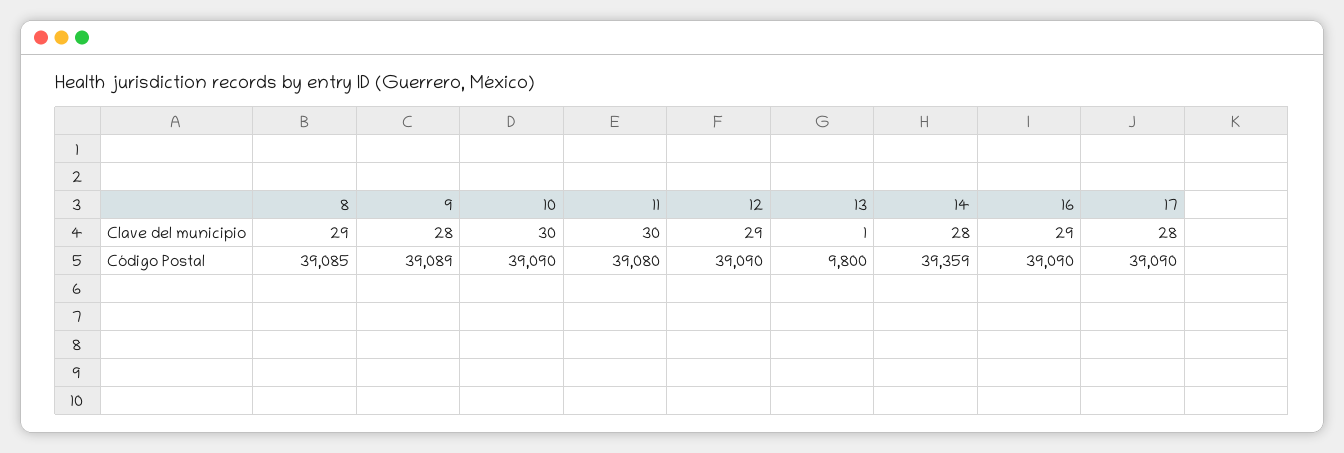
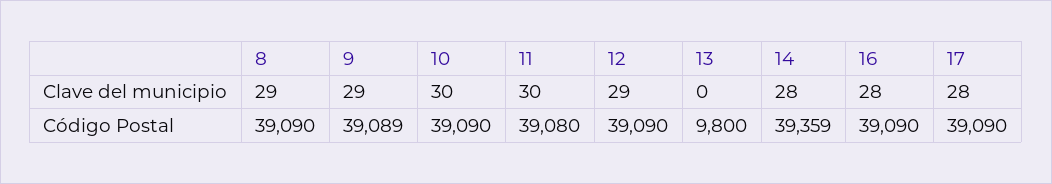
9, Clave del municipio: 28 -> 29
13, Clave del municipio: 1 -> 0
16, Clave del municipio: 29 -> 28
8, Código Postal: 39085 -> 39090

